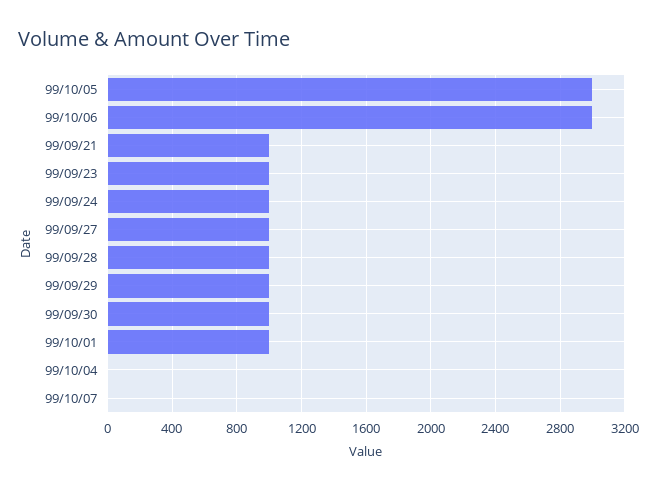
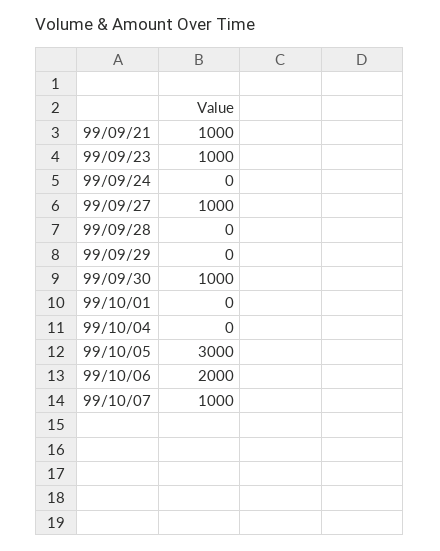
99/10/06: 3000 -> 2000
99/09/24: 1000 -> 0
99/09/28: 1000 -> 0
99/09/29: 1000 -> 0
99/10/01: 1000 -> 0
99/10/07: 0 -> 1000

